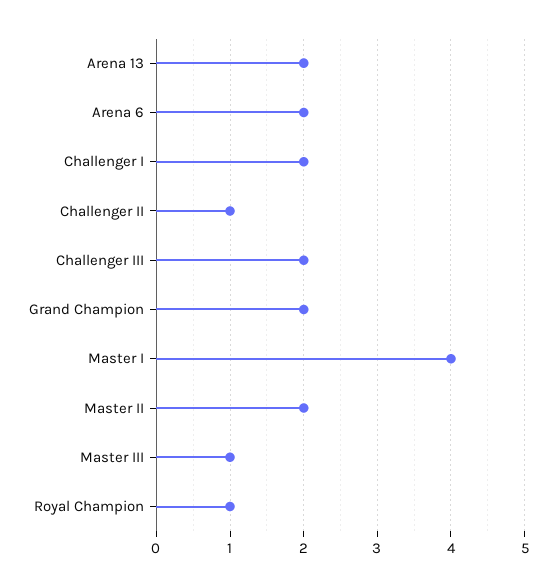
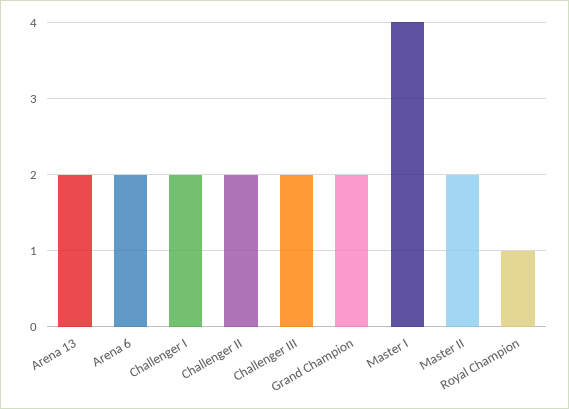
Challenger II: 1 -> 2
Master III: 1 -> none

